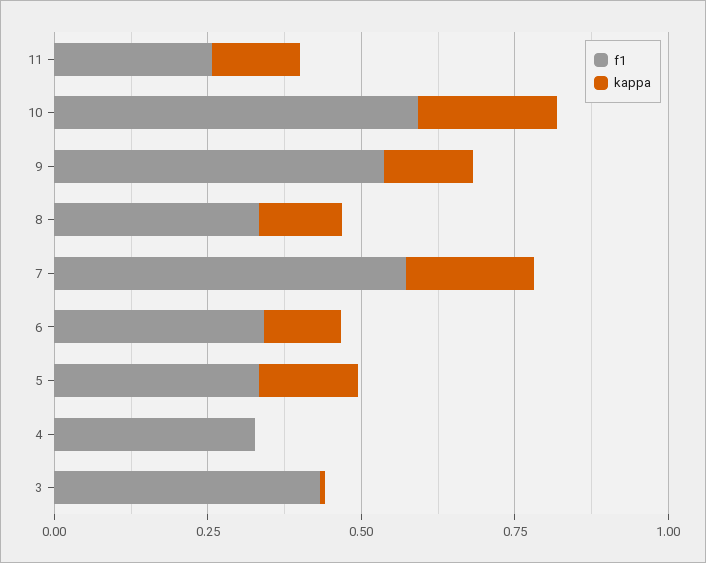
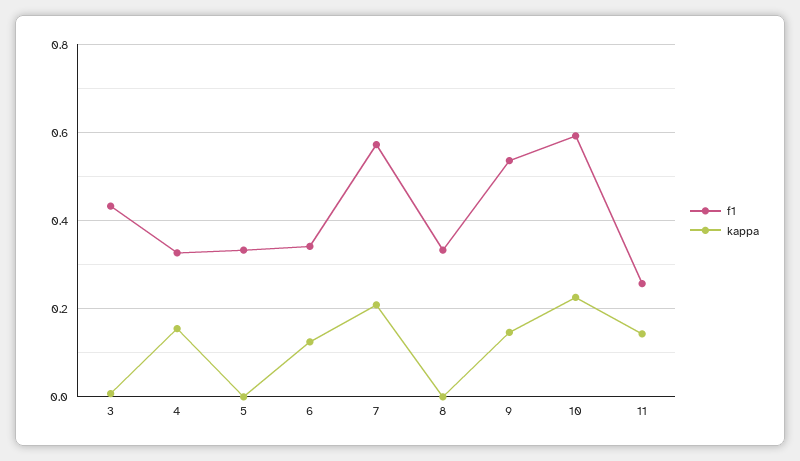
kappa, 8: 0.15 -> 0
kappa, 5: 0.15 -> 0
kappa, 4: 0 -> 0.16

